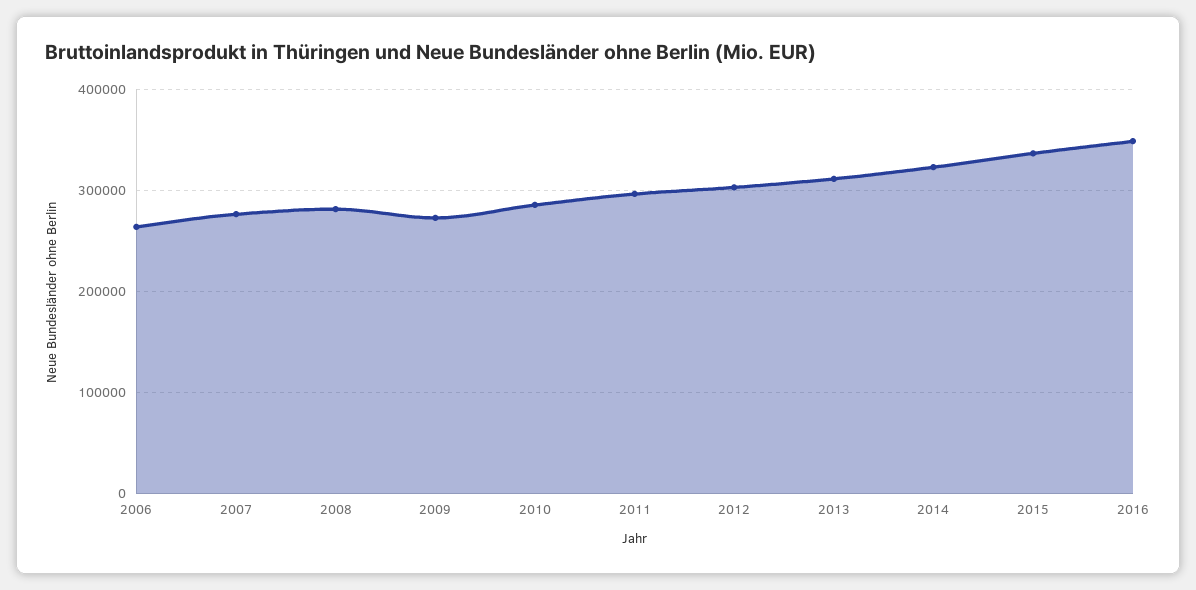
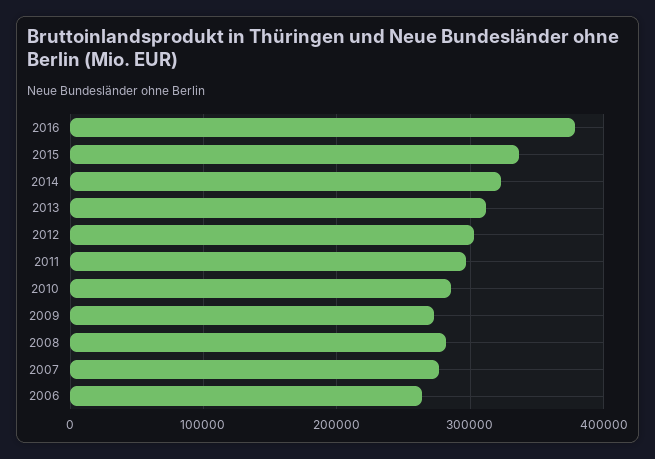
2016: 350000 -> 380000

